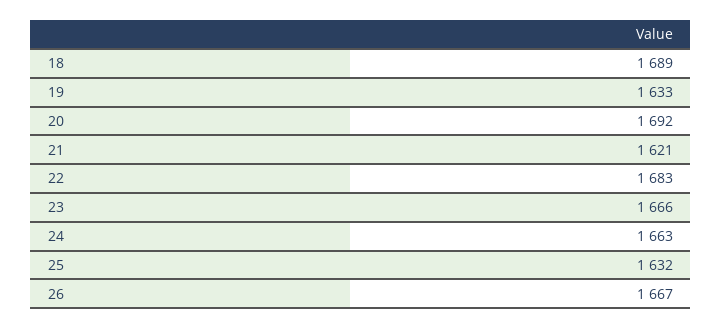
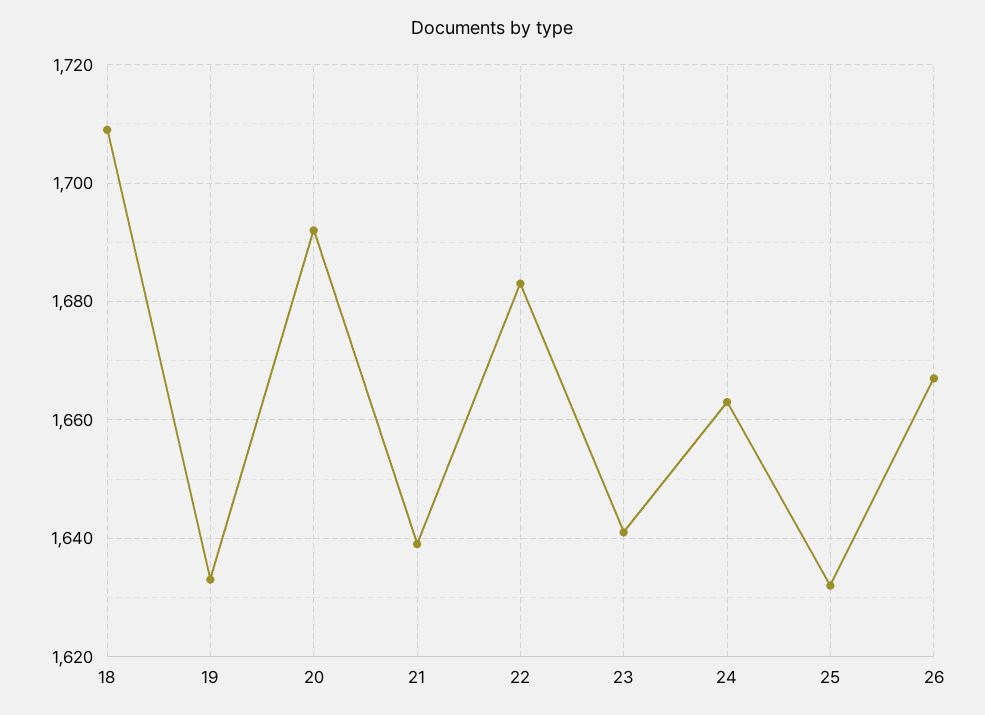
18: 1689 -> 1710
21: 1621 -> 1640
23: 1666 -> 1640

